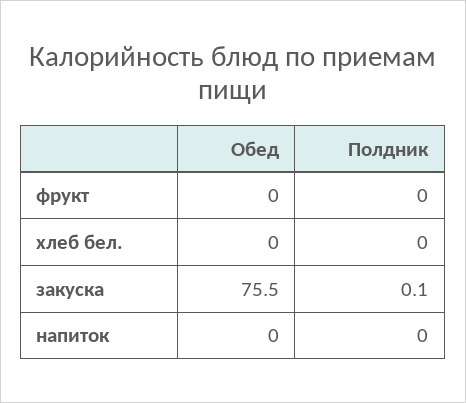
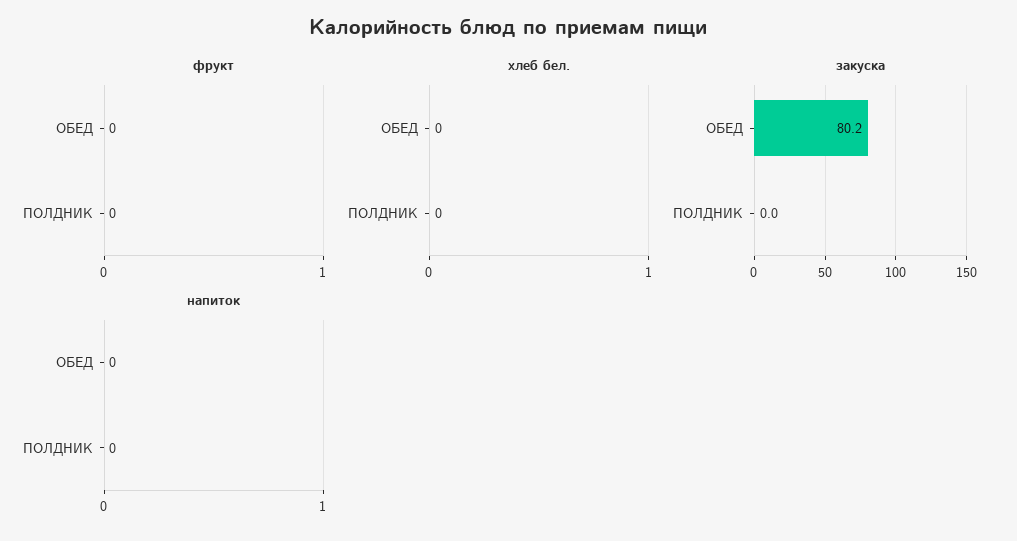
закуска, Обед: 75.5 -> 80.2
закуска, Полдник: 0.1 -> 0

